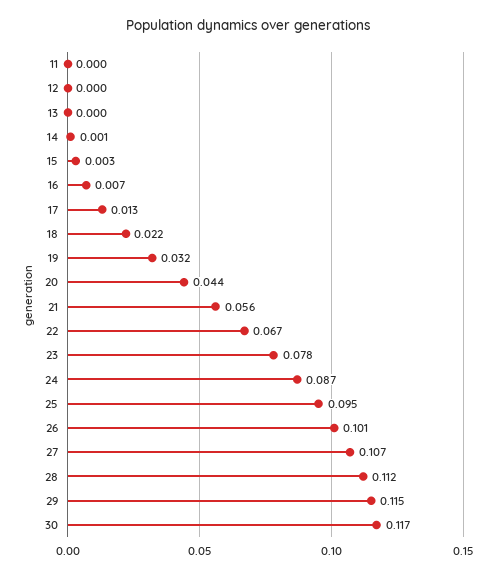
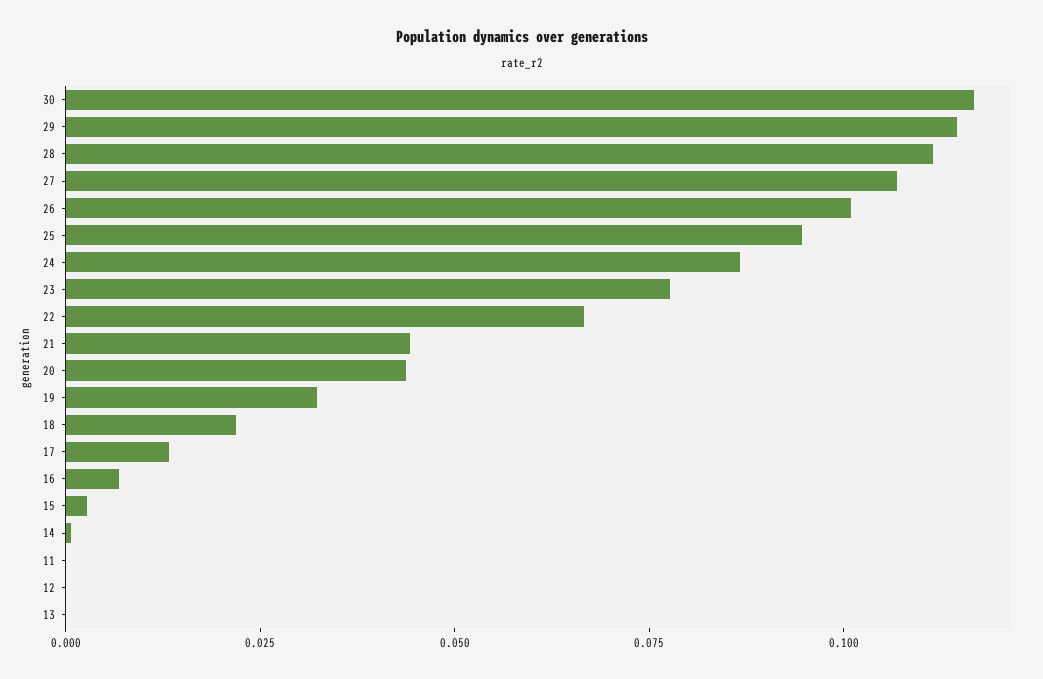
21: 0.056 -> 0.045

